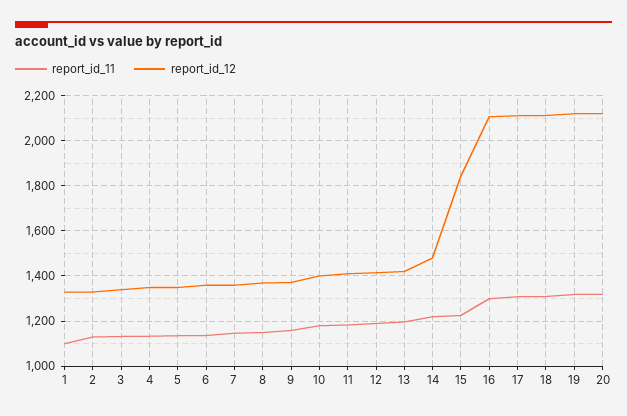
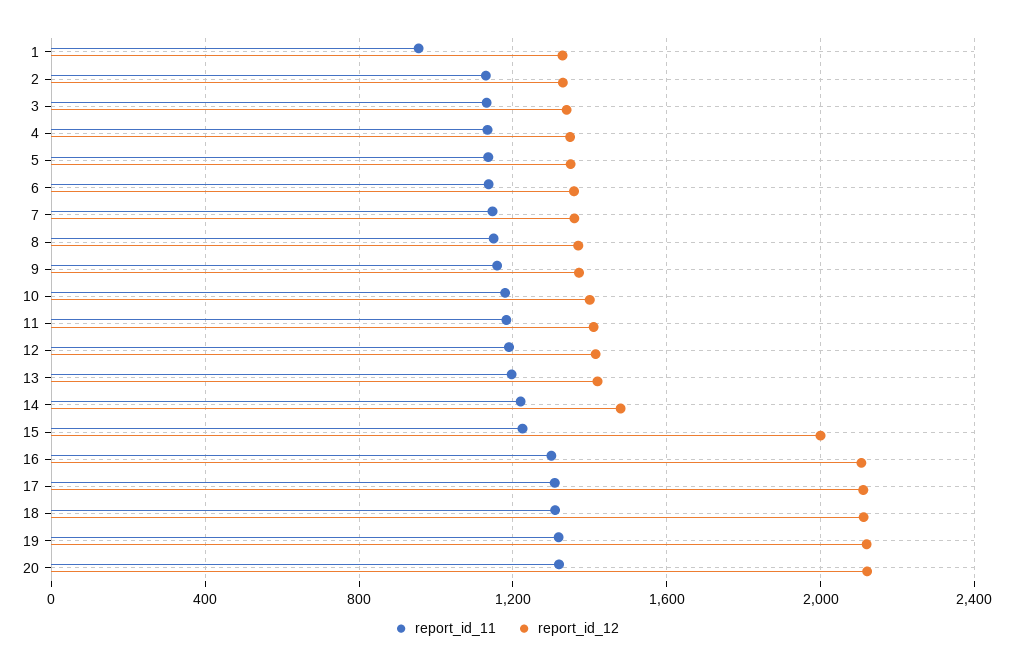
report_id_11, 1: 1100 -> 950
report_id_12, 15: 1850 -> 2000

